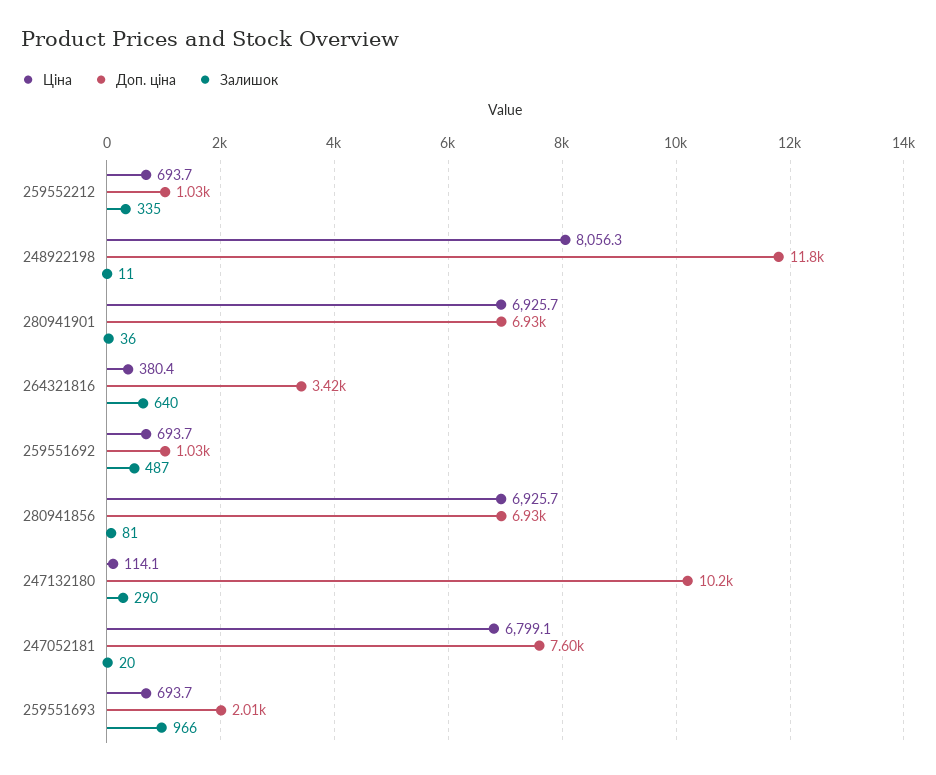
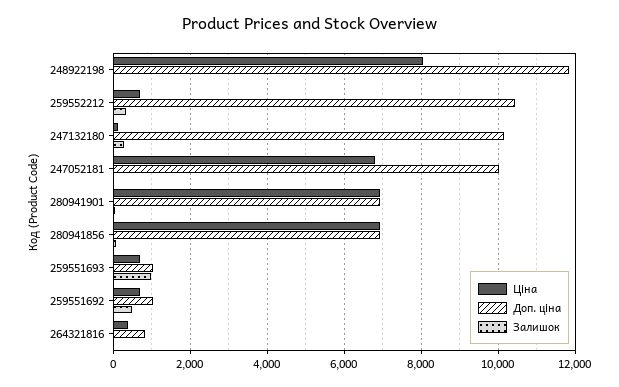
Доп. ціна, 259552212: 1030 -> 10400
Доп. ціна, 264321816: 3420 -> 800
Залишок, 264321816: 640 -> 0
Доп. ціна, 247052181: 7600 -> 10000
Доп. ціна, 259551693: 2010 -> 1000

